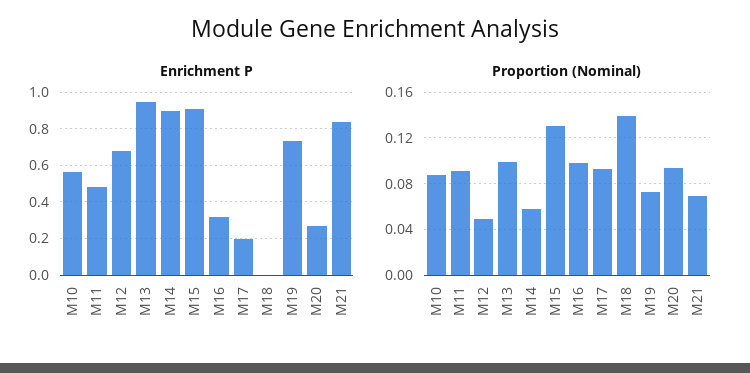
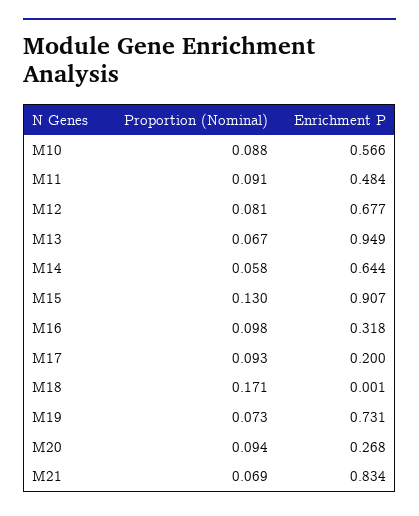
Enrichment P, M14: 0.9 -> 0.644
Proportion (Nominal), M12: 0.05 -> 0.081
Proportion (Nominal), M13: 0.1 -> 0.067
Proportion (Nominal), M18: 0.14 -> 0.171

